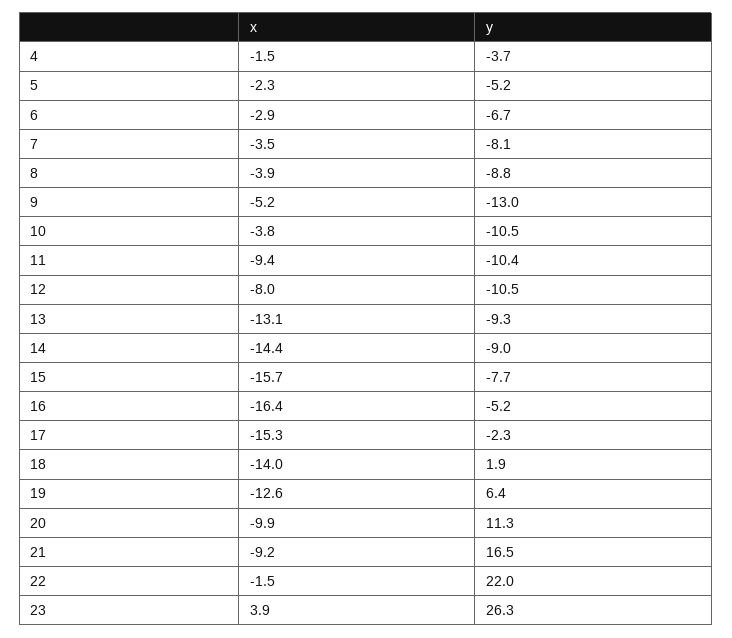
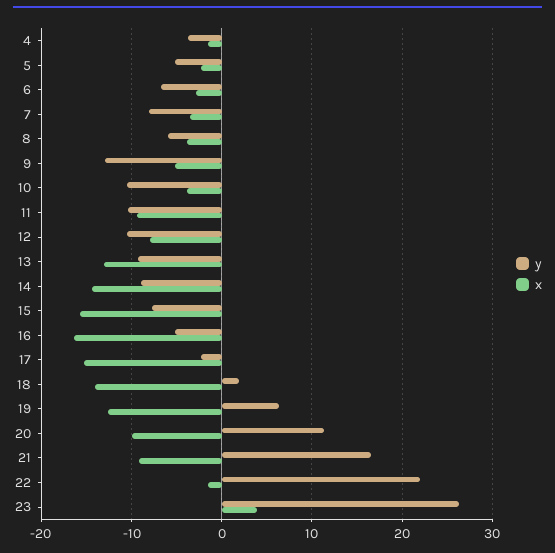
y, 8: -8.8 -> -6

